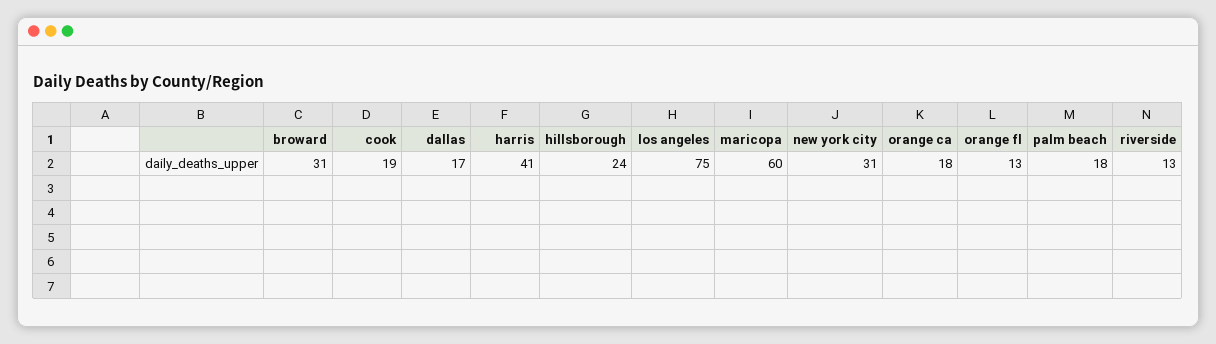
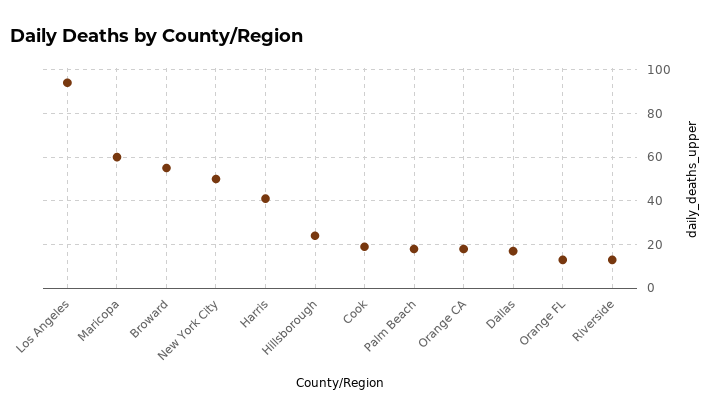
broward: 31 -> 55
los angeles: 75 -> 95
new york city: 31 -> 50

